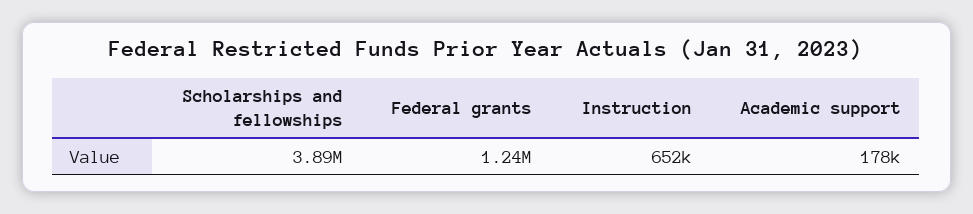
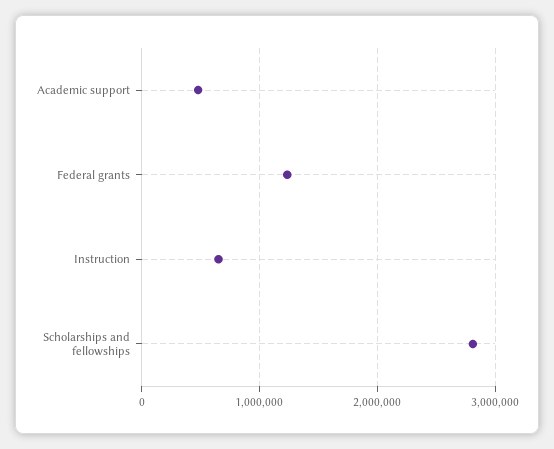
Scholarships and fellowships: 3890000 -> 2800000
Academic support: 178000 -> 500000

